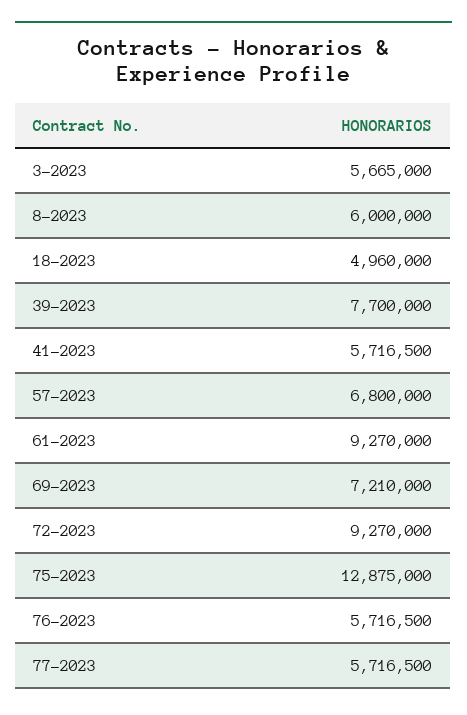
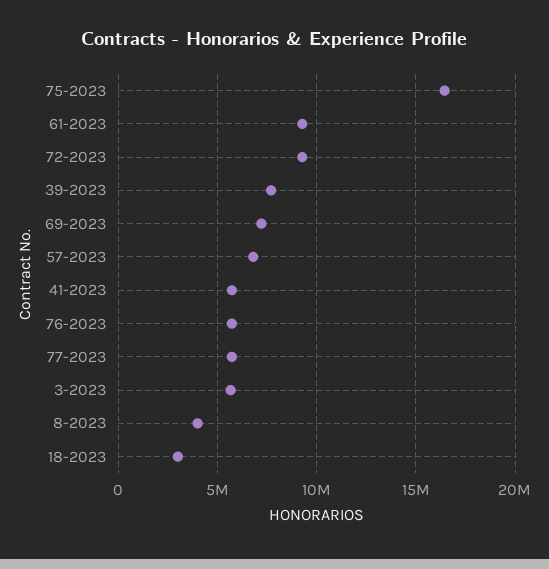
8-2023: 6000000 -> 4000000
18-2023: 4960000 -> 3000000
75-2023: 12875000 -> 16500000

